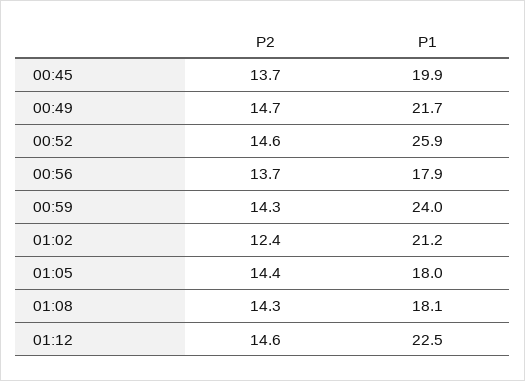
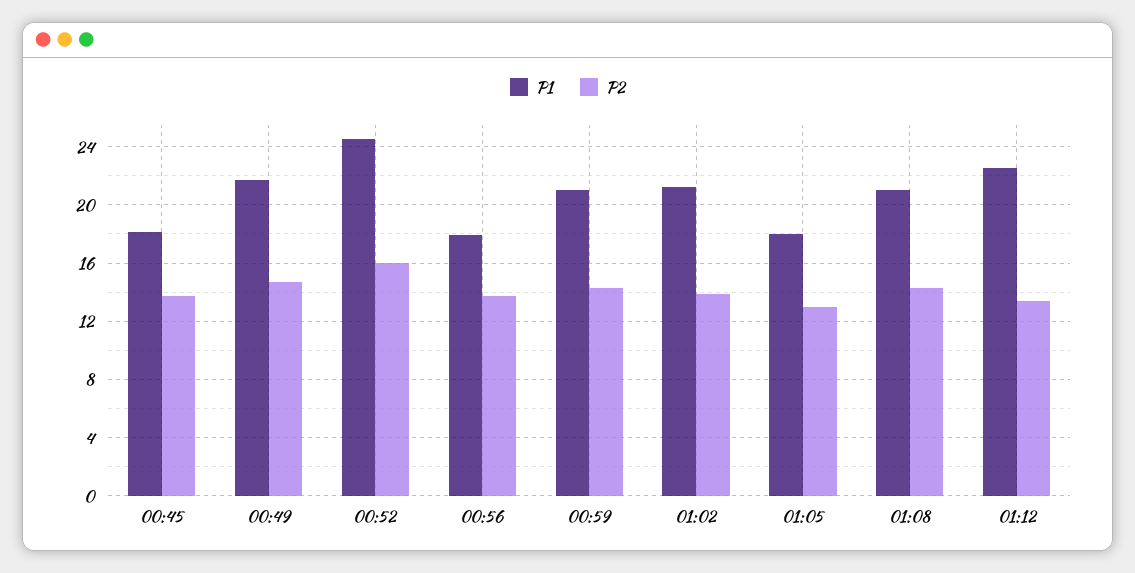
P1, 00:45: 19.9 -> 18
P2, 00:52: 14.6 -> 16
P1, 00:52: 25.9 -> 24.5
P1, 00:59: 24 -> 21
P2, 01:02: 12.4 -> 14
P2, 01:05: 14.4 -> 13
P1, 01:08: 18.1 -> 21
P2, 01:12: 14.6 -> 13.5

